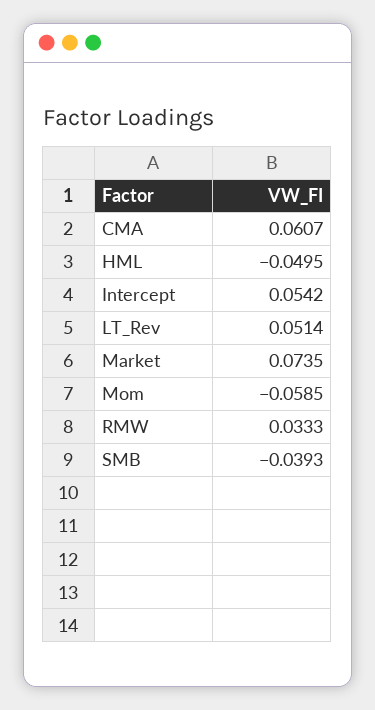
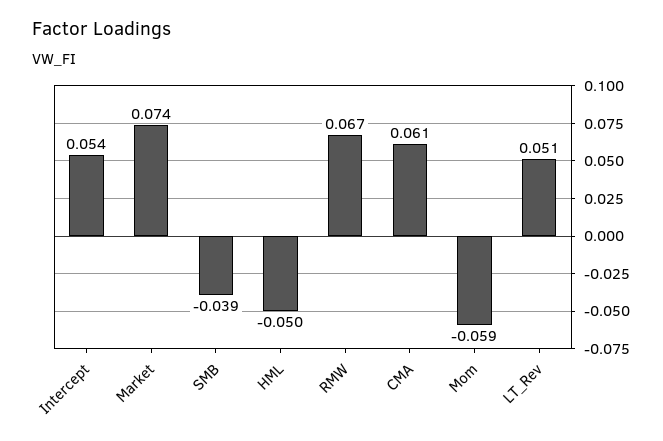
RMW: 0.0333 -> 0.067

